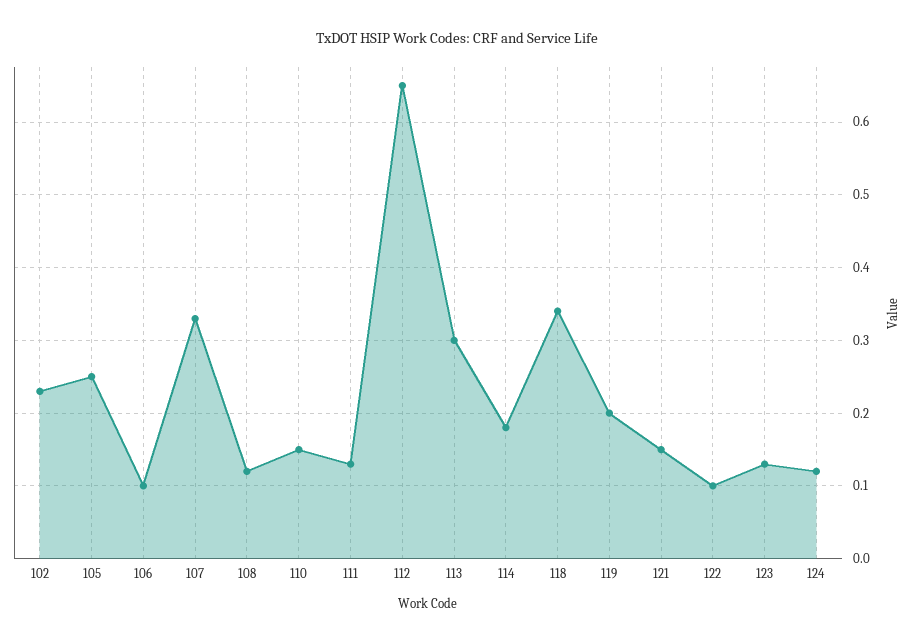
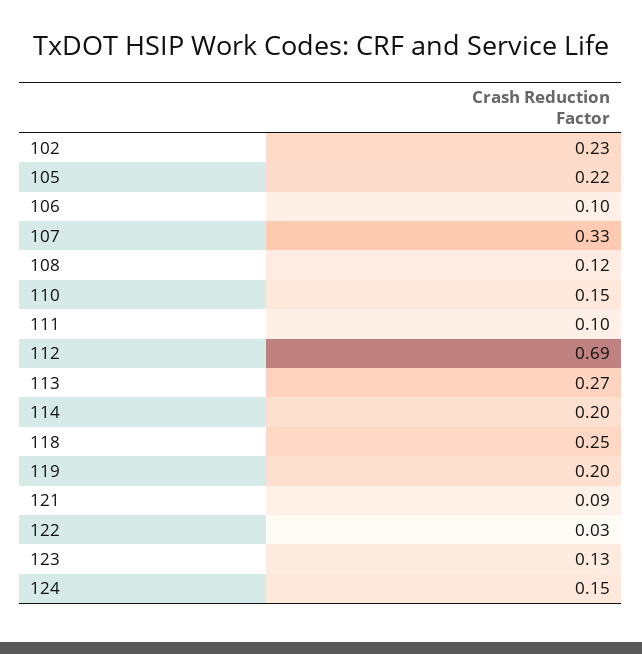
105: 0.25 -> 0.22
111: 0.13 -> 0.1
112: 0.65 -> 0.69
113: 0.3 -> 0.27
114: 0.18 -> 0.2
118: 0.34 -> 0.25
121: 0.15 -> 0.09
122: 0.1 -> 0.03
124: 0.12 -> 0.15

